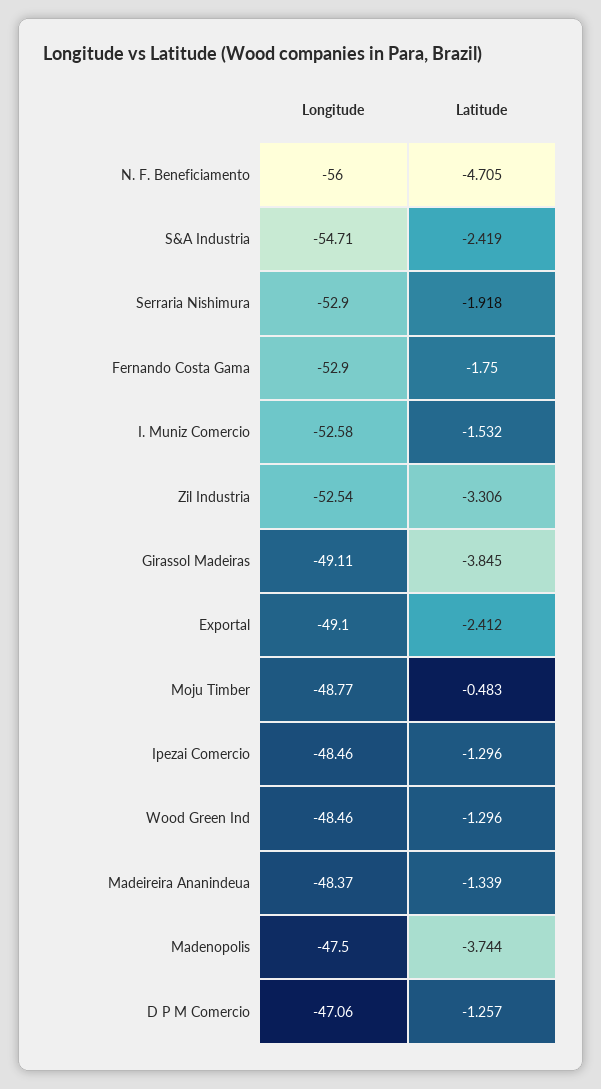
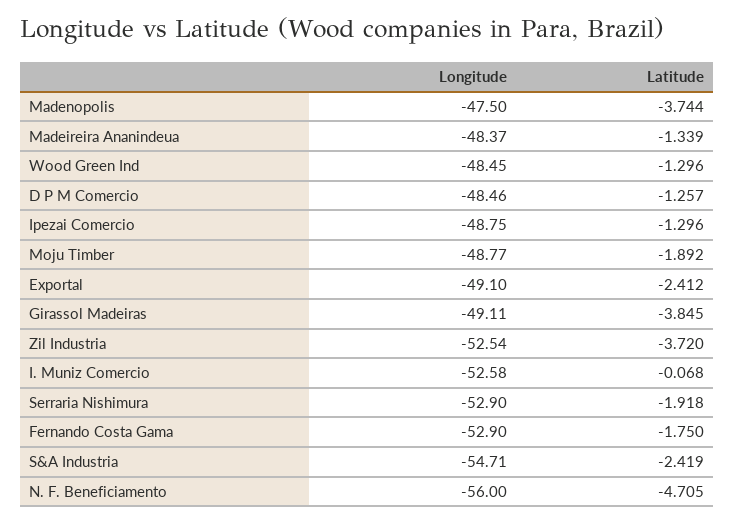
Latitude, I. Muniz Comercio: -1.532 -> -0.068
Latitude, Zil Industria: -3.306 -> -3.72
Latitude, Moju Timber: -0.483 -> -1.892
Longitude, Ipezai Comercio: -48.46 -> -48.75
Longitude, Wood Green Ind: -48.46 -> -48.45
Longitude, D P M Comercio: -47.06 -> -48.46

